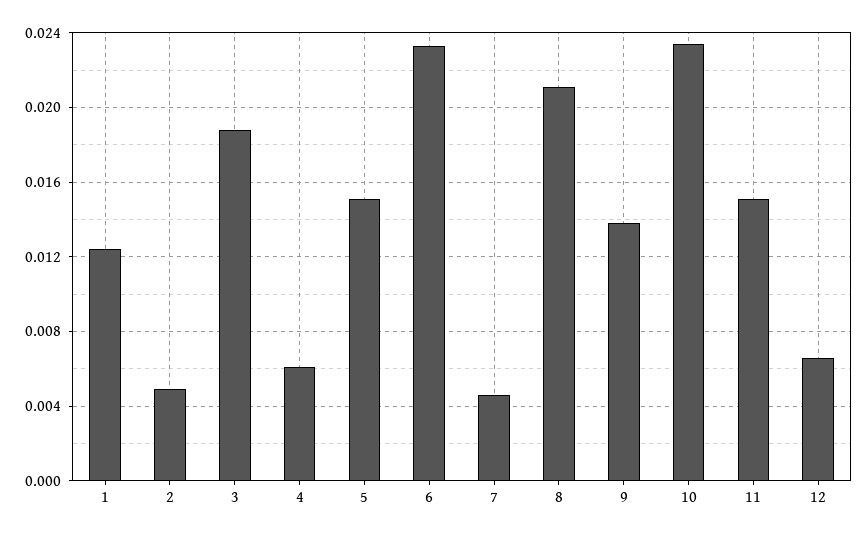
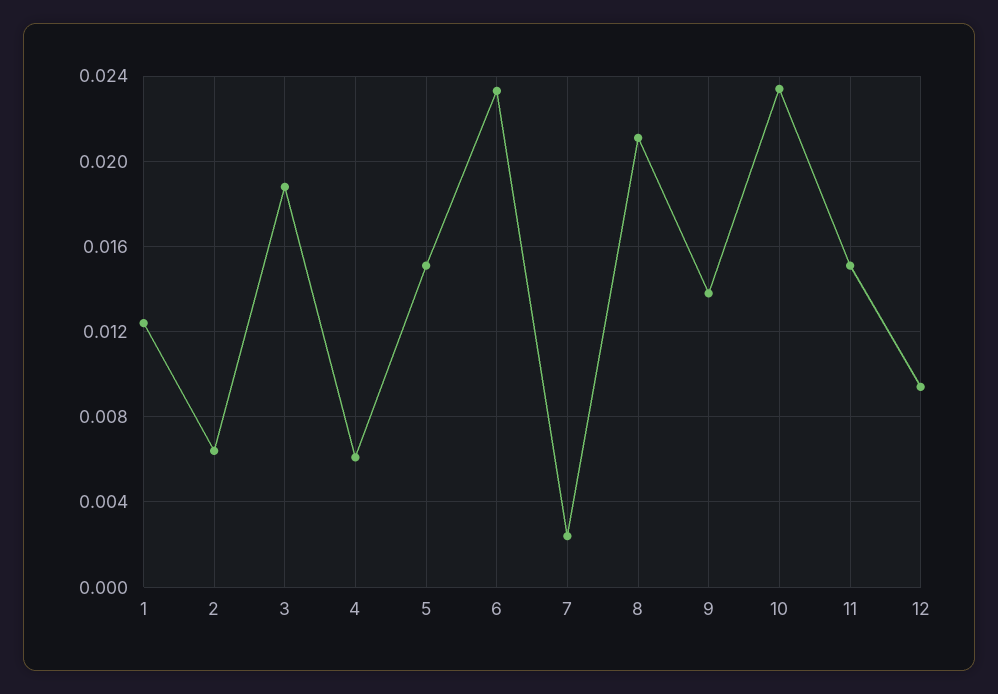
2: 0.005 -> 0.0065
7: 0.0045 -> 0.0025
12: 0.0065 -> 0.0095

